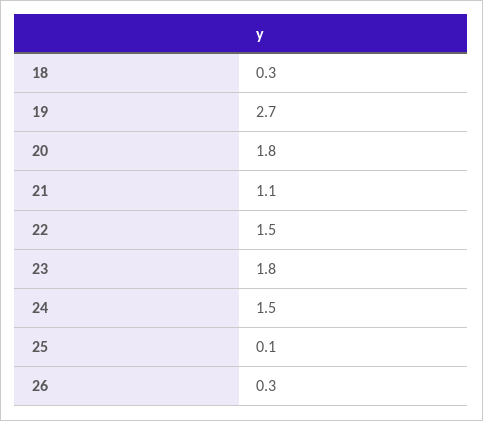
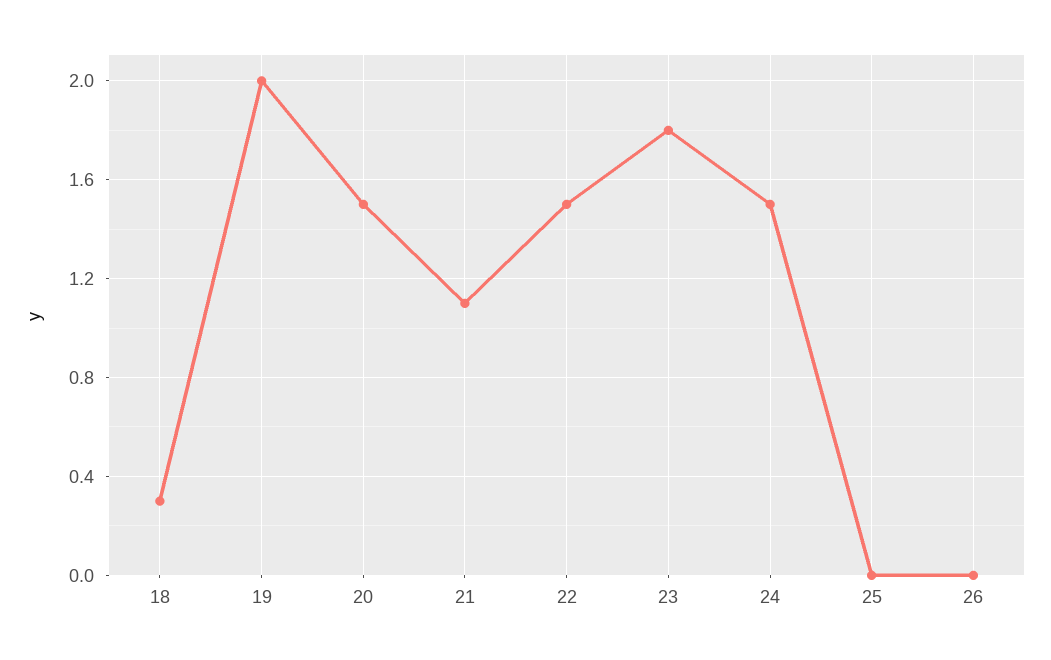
19: 2.7 -> 2
20: 1.8 -> 1.5
25: 0.1 -> 0
26: 0.3 -> 0

